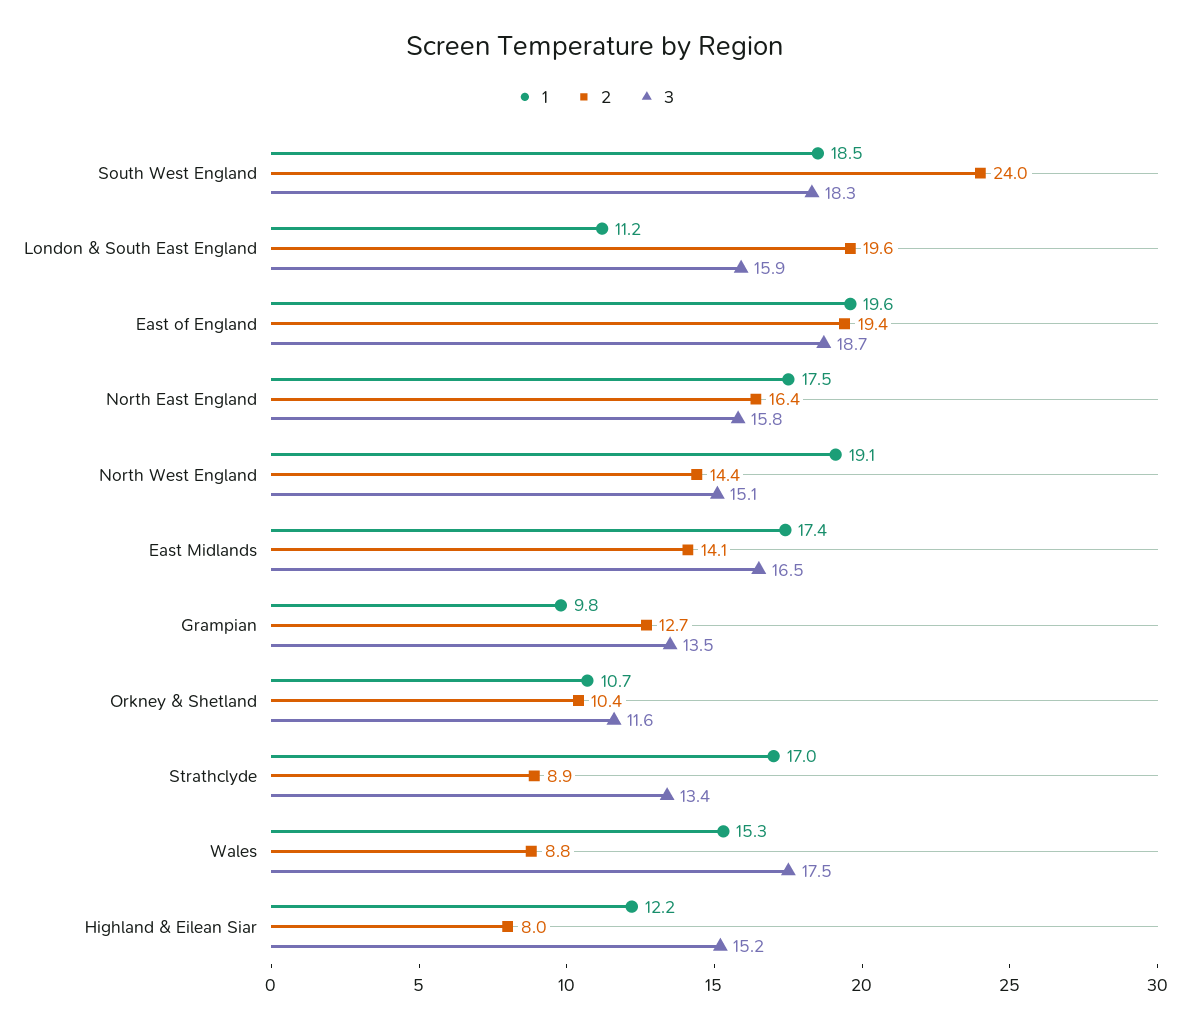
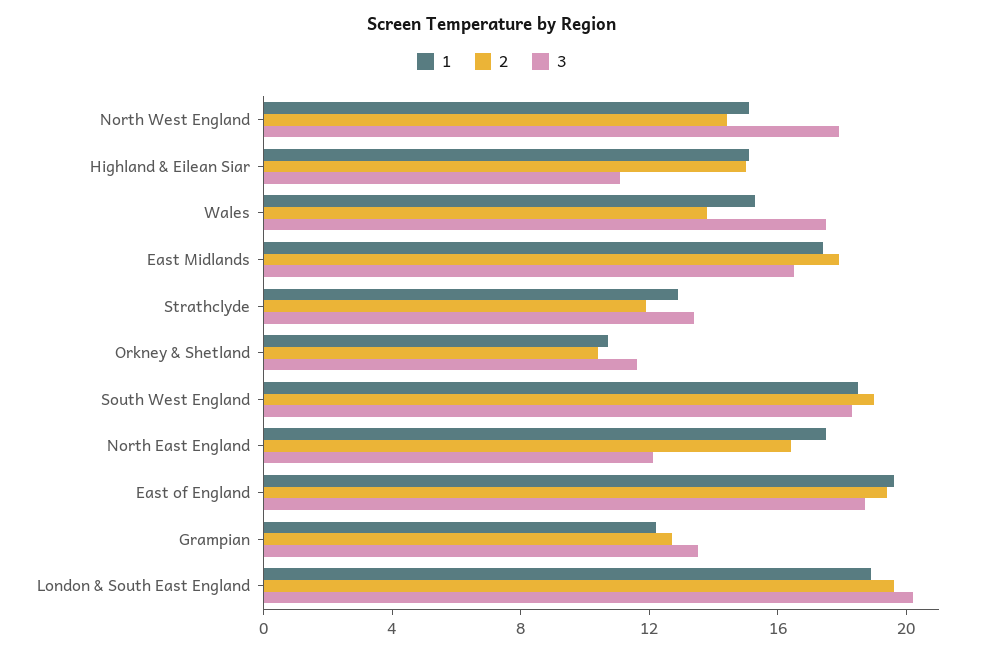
2, South West England: 24 -> 19
1, London & South East England: 11.2 -> 19
3, London & South East England: 15.9 -> 20
3, North East England: 15.8 -> 12
1, North West England: 19.1 -> 15
3, North West England: 15.1 -> 18
2, East Midlands: 14.1 -> 18
1, Grampian: 9.8 -> 12
1, Strathclyde: 17 -> 13
2, Strathclyde: 8.9 -> 12
2, Wales: 8.8 -> 14
1, Highland & Eilean Siar: 12.2 -> 15
2, Highland & Eilean Siar: 8 -> 15
3, Highland & Eilean Siar: 15.2 -> 11

